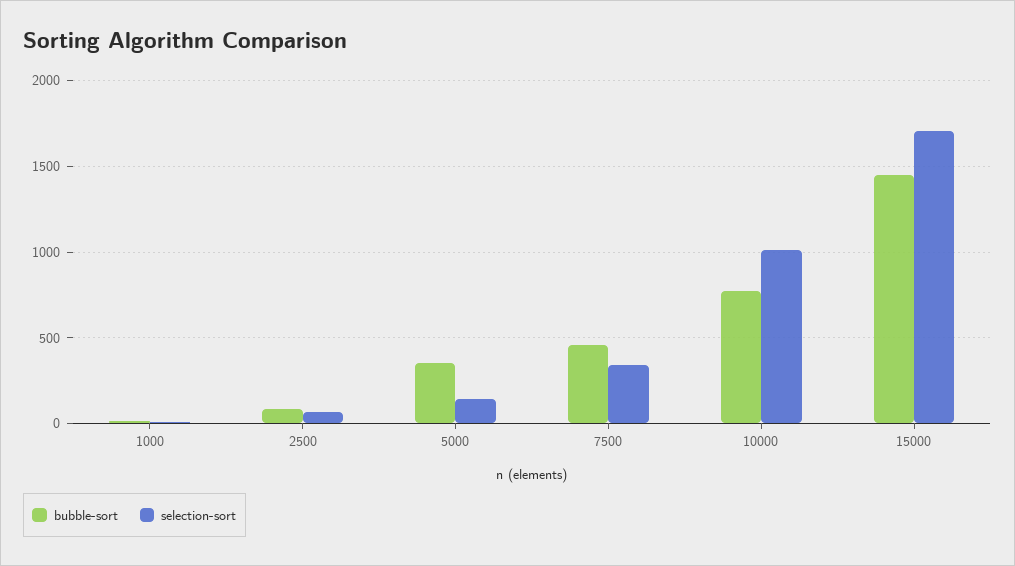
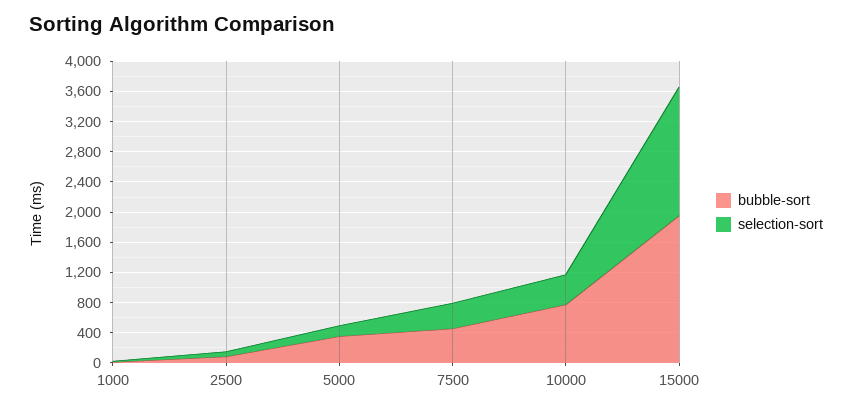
selection-sort, 10000: 1000 -> 400
bubble-sort, 15000: 1450 -> 2000

